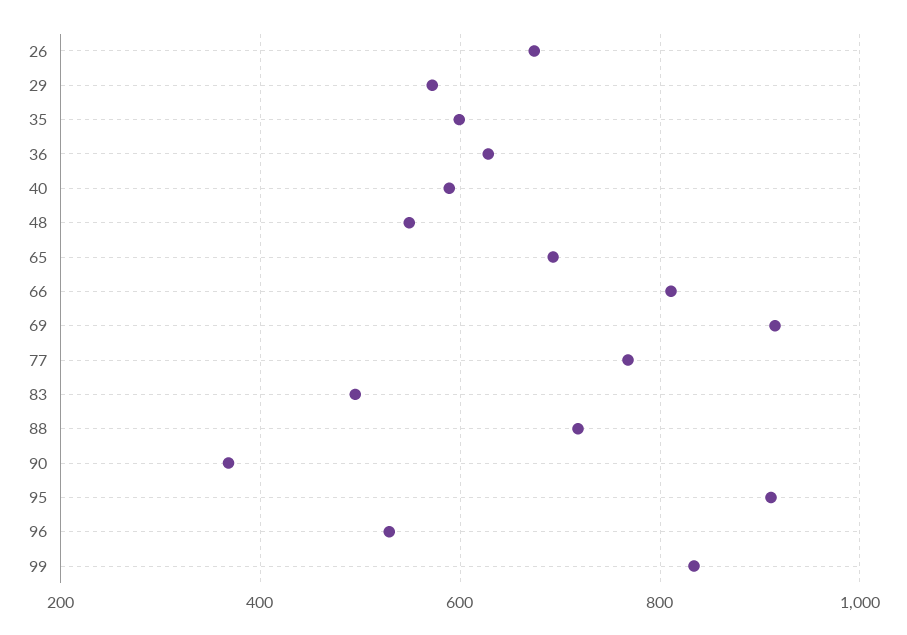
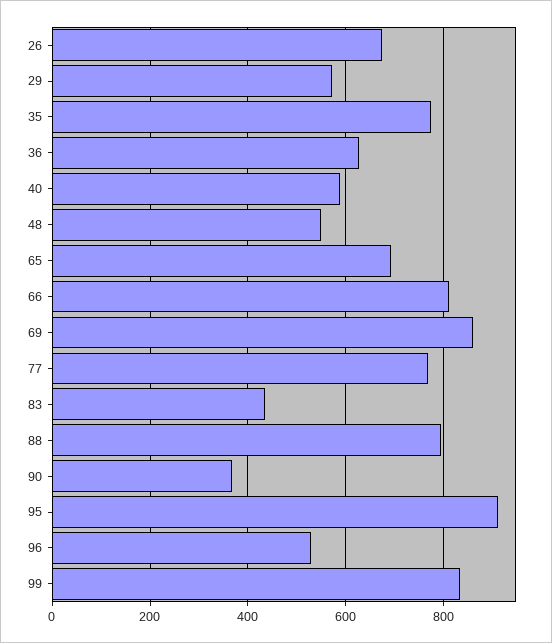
35: 600 -> 780
69: 920 -> 860
83: 500 -> 440
88: 720 -> 800

